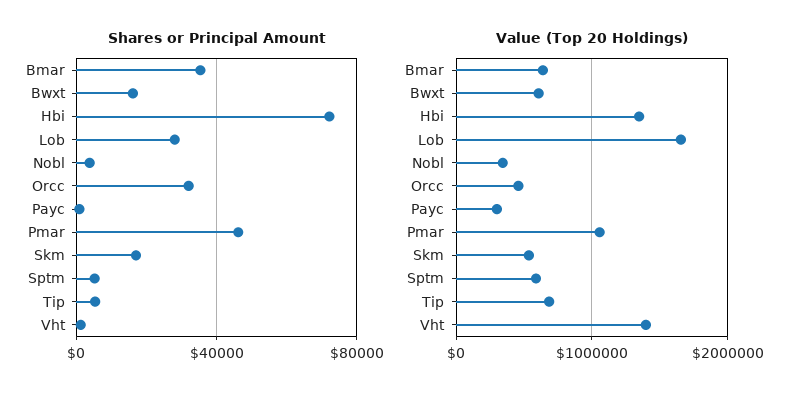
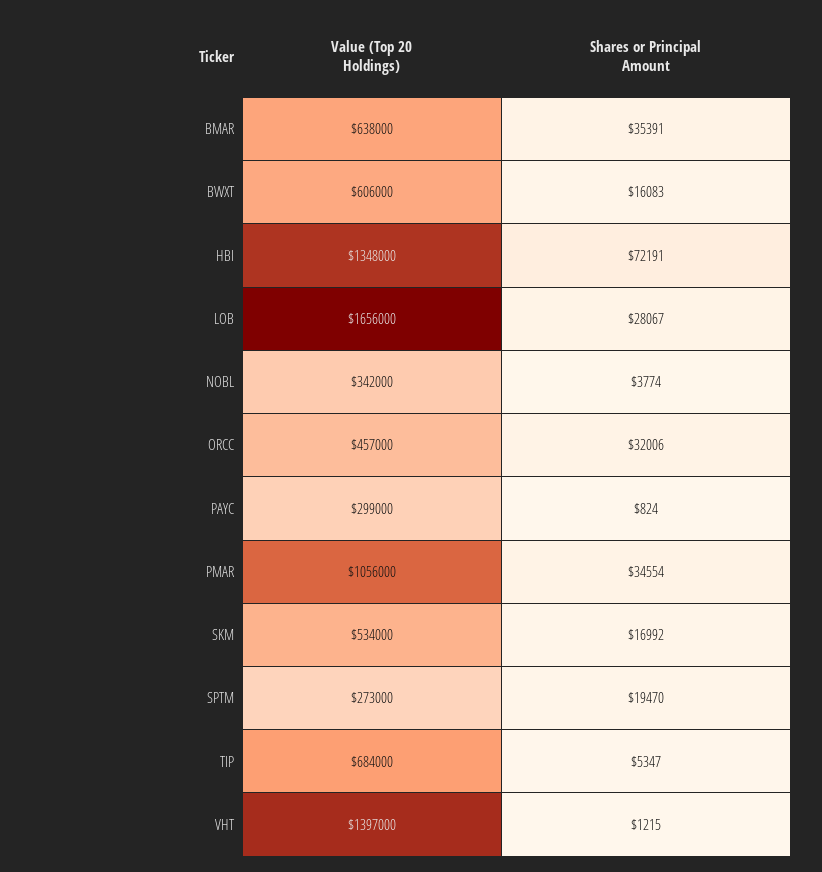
Shares or Principal Amount, Pmar: 45000 -> 34554
Shares or Principal Amount, Sptm: 5000 -> 19470
Value (Top 20 Holdings), Sptm: 600000 -> 273000

